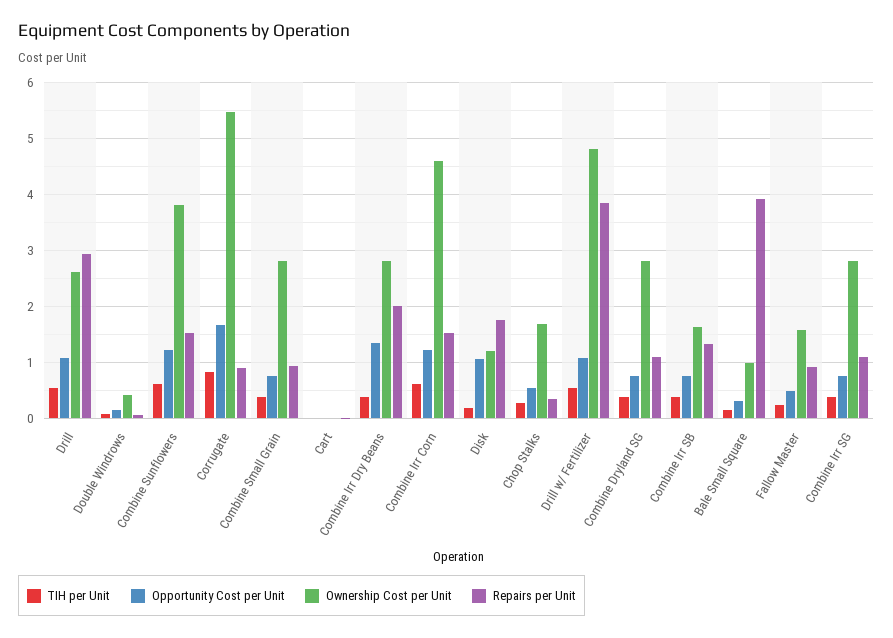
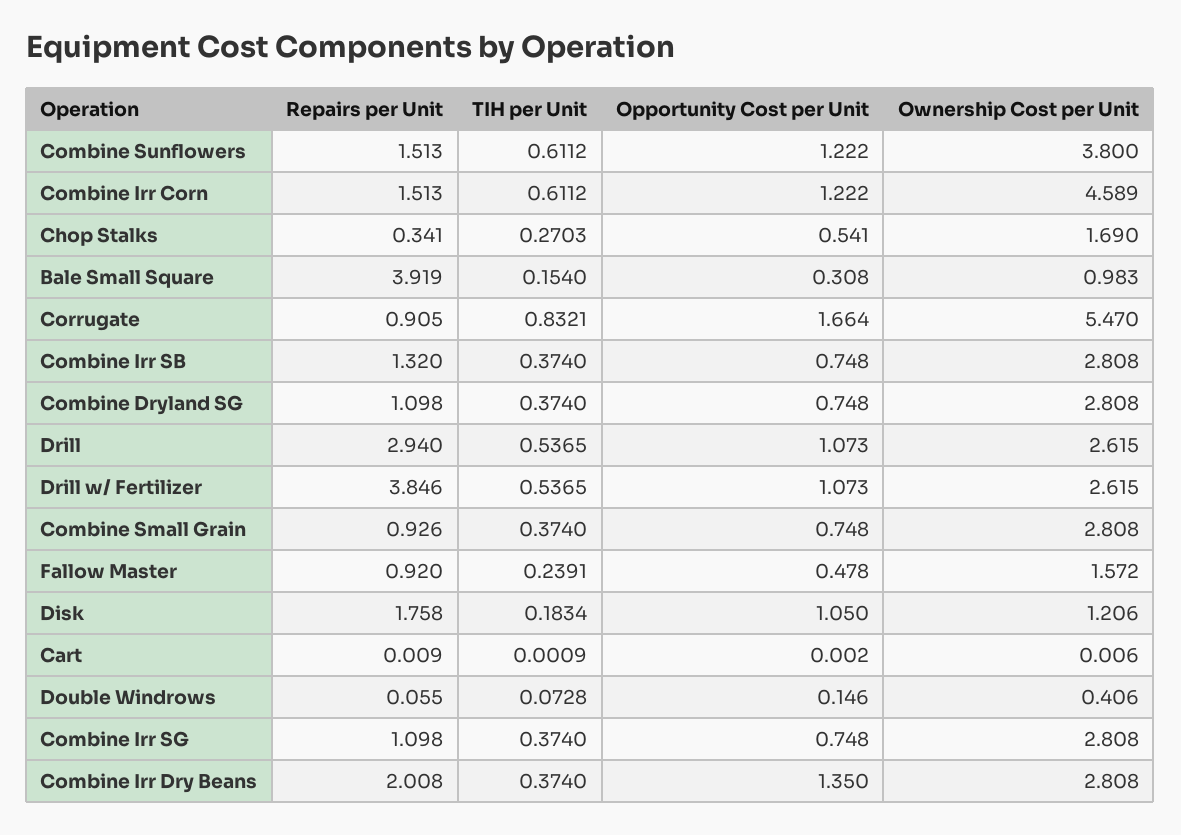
Ownership Cost per Unit, Drill w/ Fertilizer: 4.8 -> 2.615
Ownership Cost per Unit, Combine Irr SB: 1.6 -> 2.808

